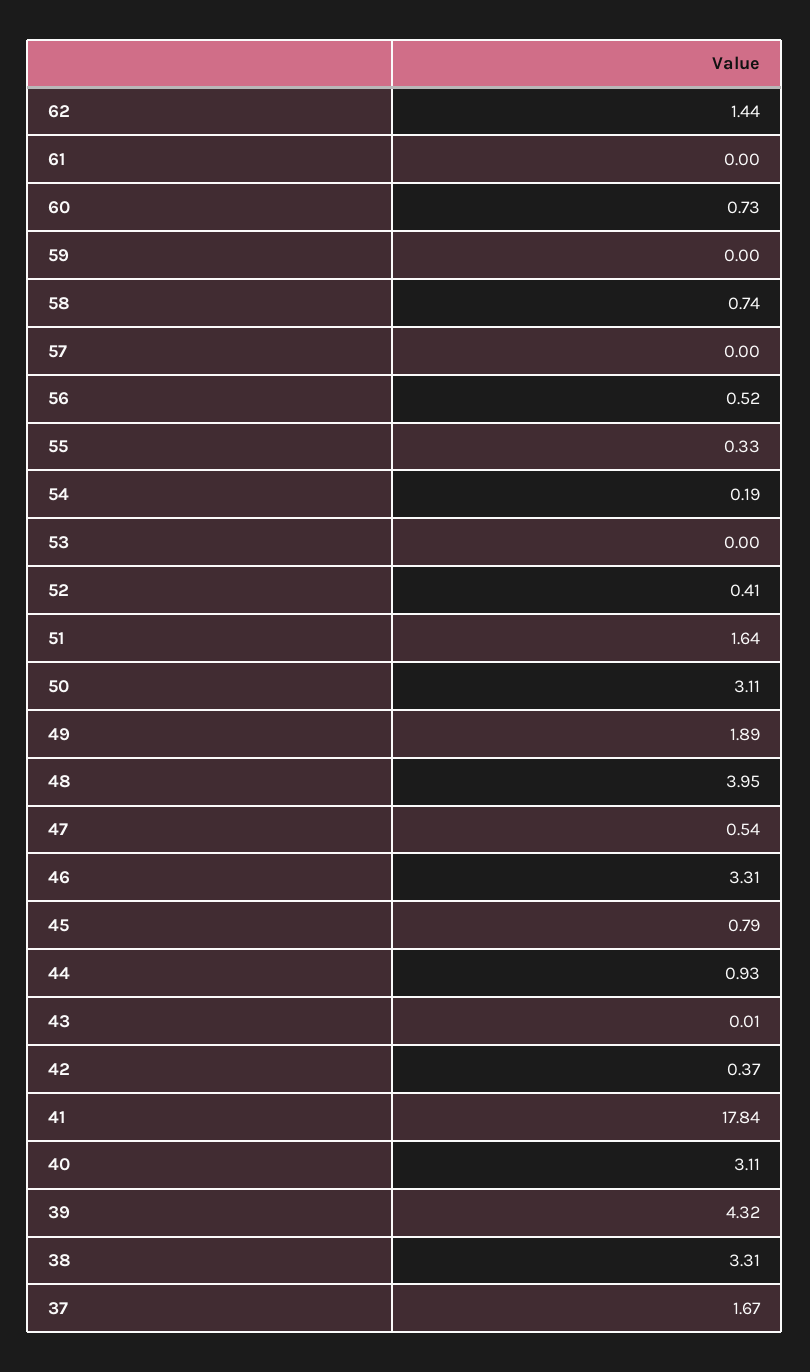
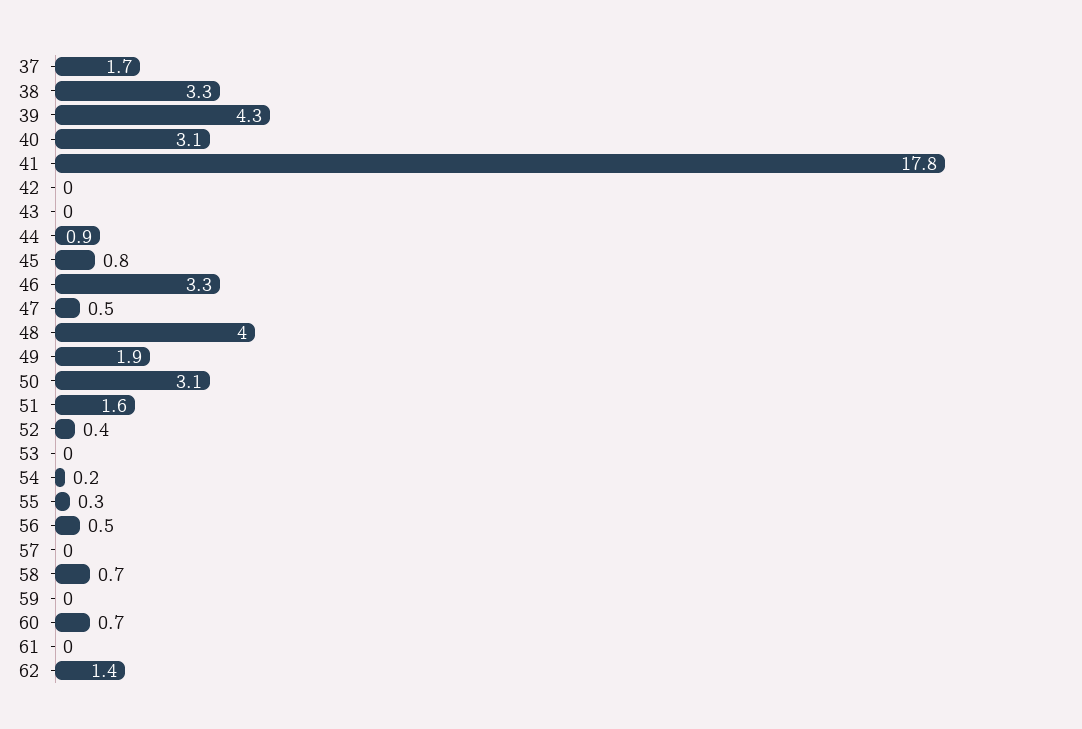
42: 0.37 -> 0

